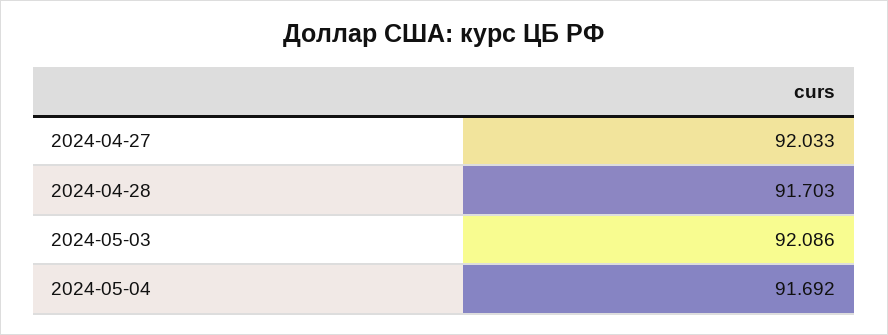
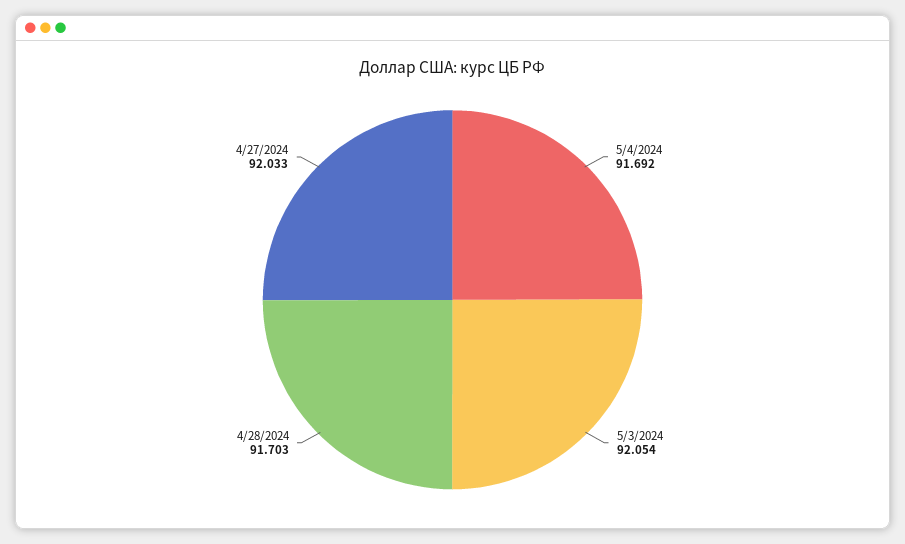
2024-05-03: 92.086 -> 92.054

